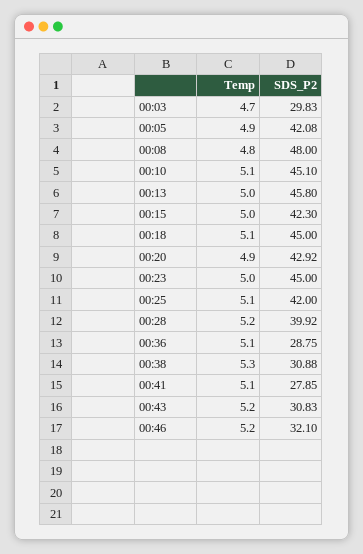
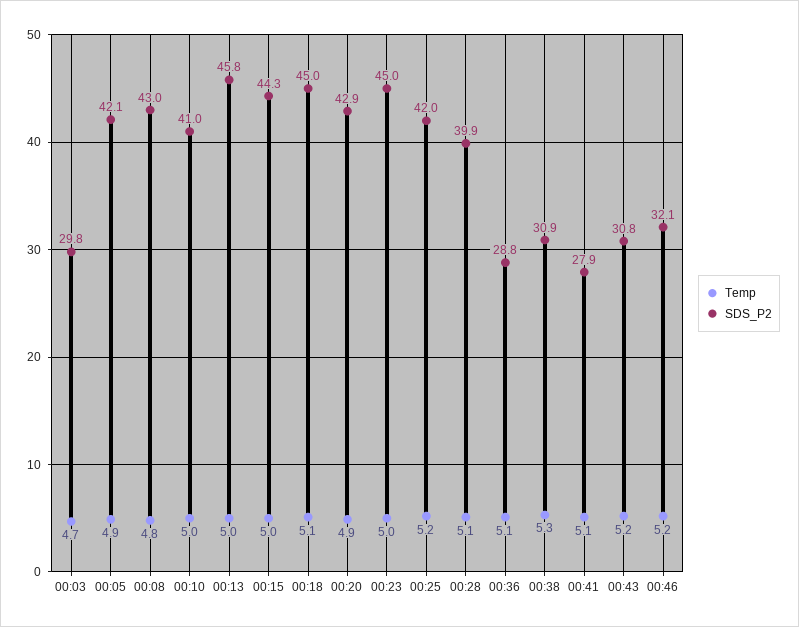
SDS_P2, 00:08: 48 -> 43
Temp, 00:10: 5.1 -> 5
SDS_P2, 00:10: 45.1 -> 41
SDS_P2, 00:15: 42.3 -> 44.3
Temp, 00:25: 5.1 -> 5.2
Temp, 00:28: 5.2 -> 5.1

